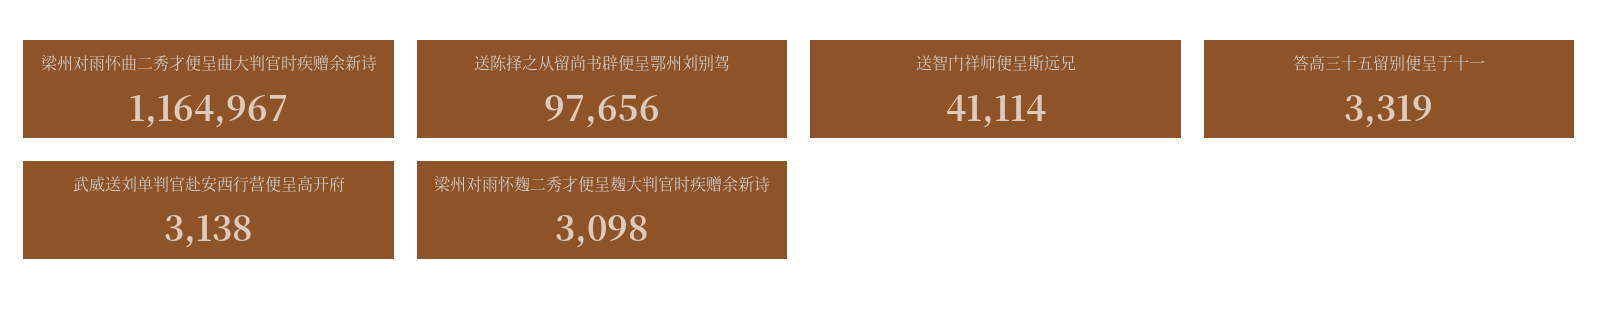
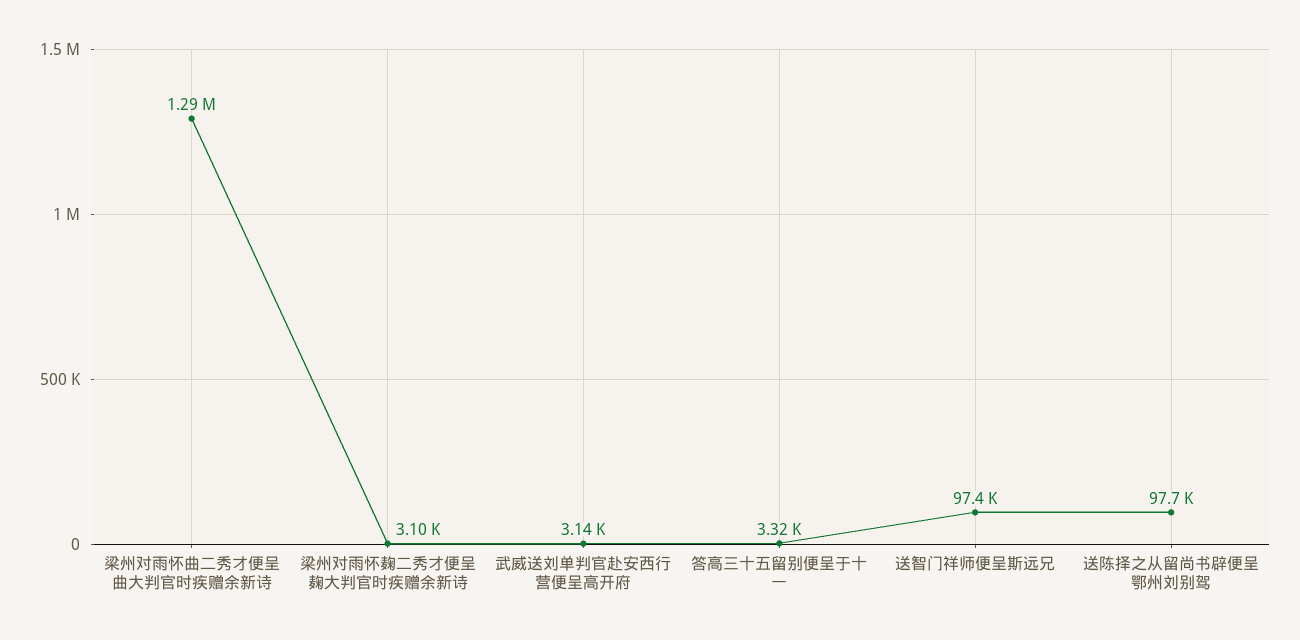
梁州对雨怀曲二秀才便呈曲大判官时疾赠余新诗: 1164967 -> 1290000
送智门祥师便呈斯远兄: 41114 -> 97400

